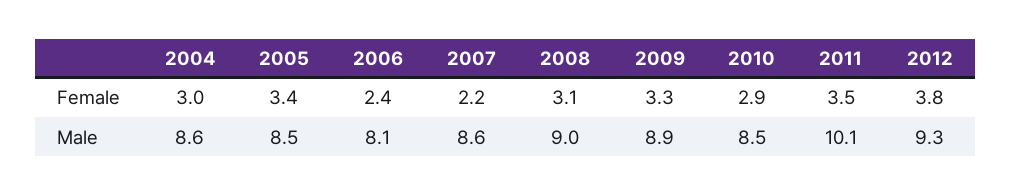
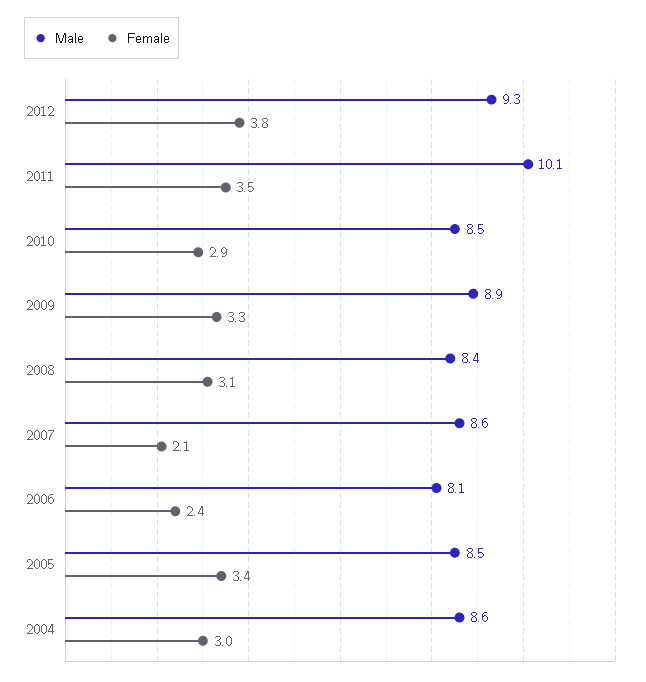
Female, 2007: 2.2 -> 2.1
Male, 2008: 9 -> 8.4

